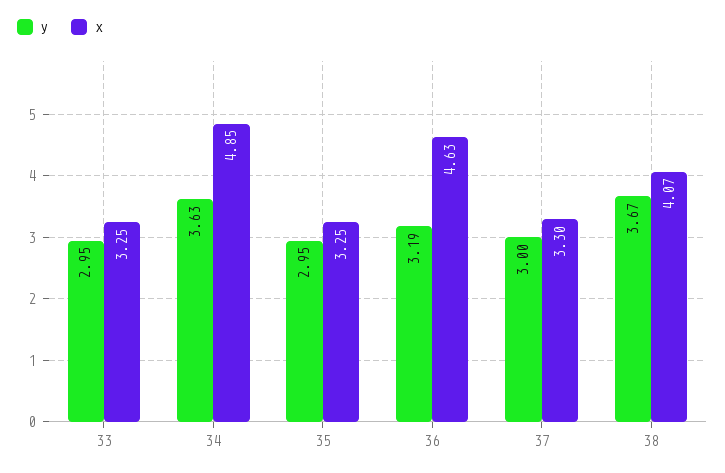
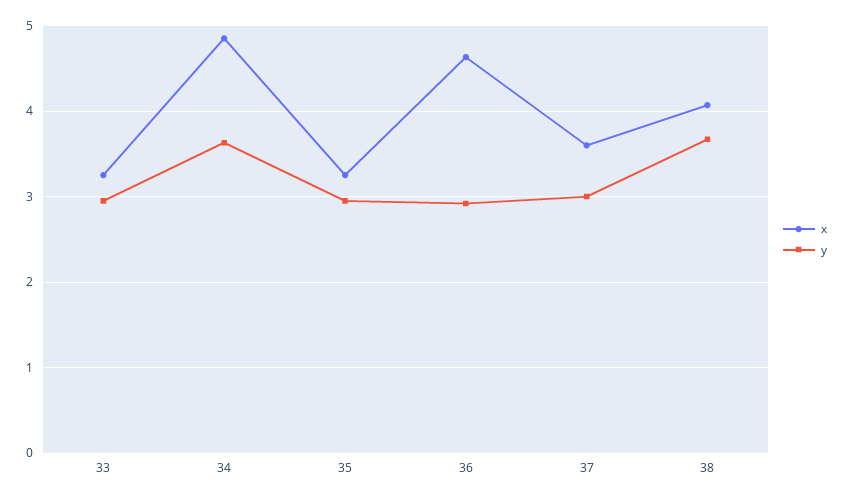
y, 36: 3.19 -> 2.9
x, 37: 3.3 -> 3.6

